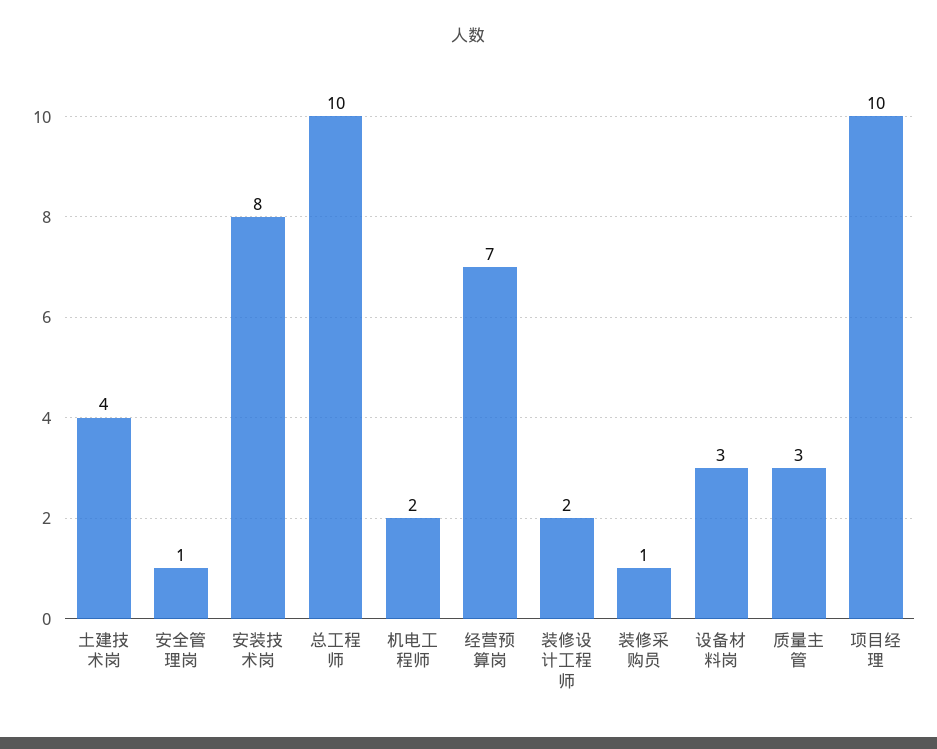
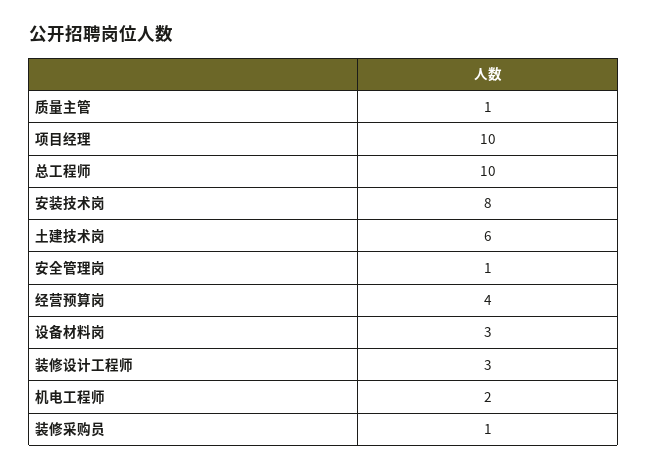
土建技术岗: 4 -> 6
经营预算岗: 7 -> 4
装修设计工程师: 2 -> 3
质量主管: 3 -> 1

